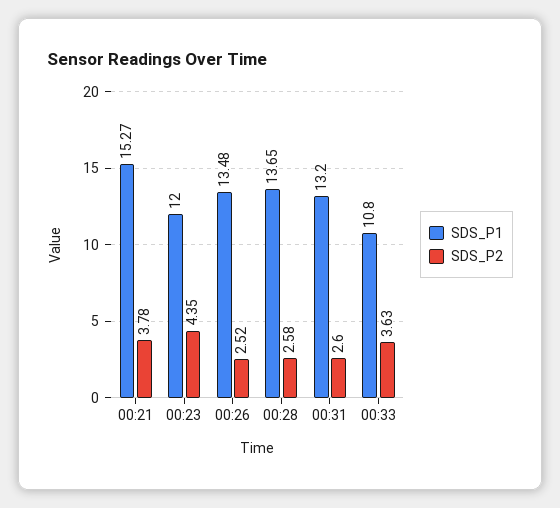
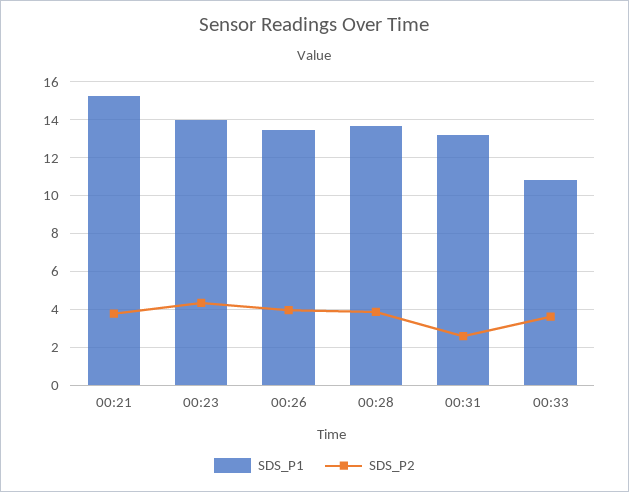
SDS_P1, 00:23: 12 -> 14
SDS_P2, 00:26: 2.52 -> 4
SDS_P2, 00:28: 2.58 -> 4

